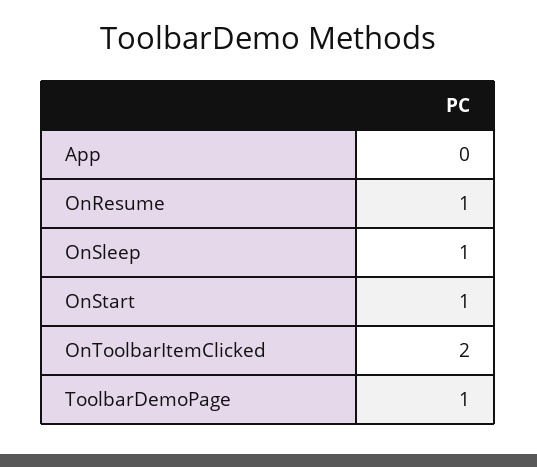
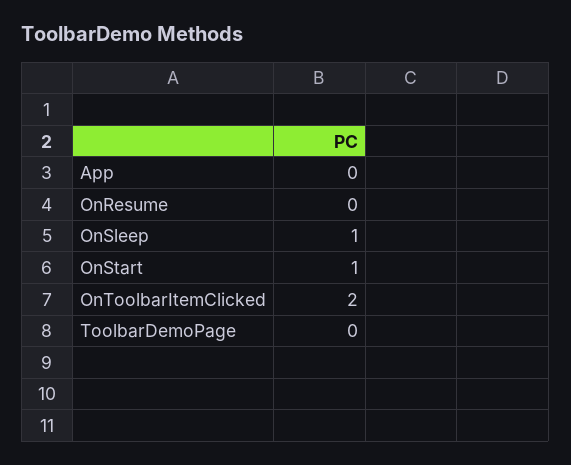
OnResume: 1 -> 0
ToolbarDemoPage: 1 -> 0

